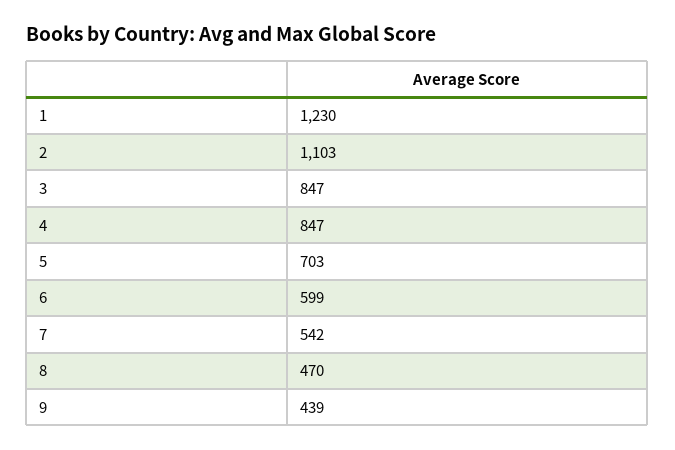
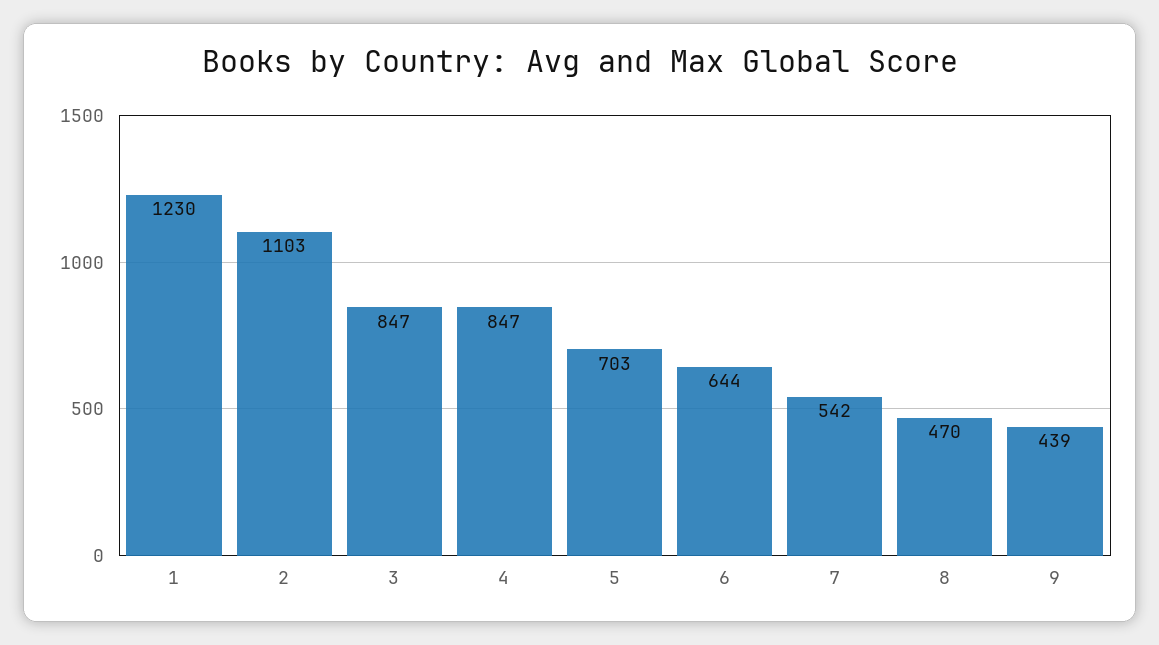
6: 599 -> 644

